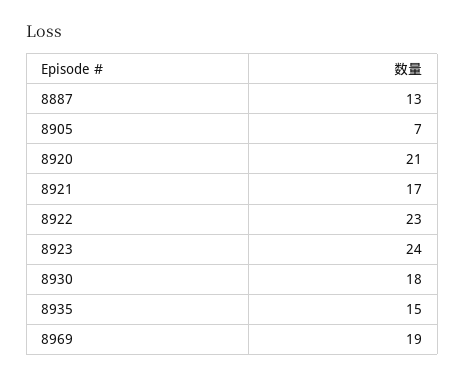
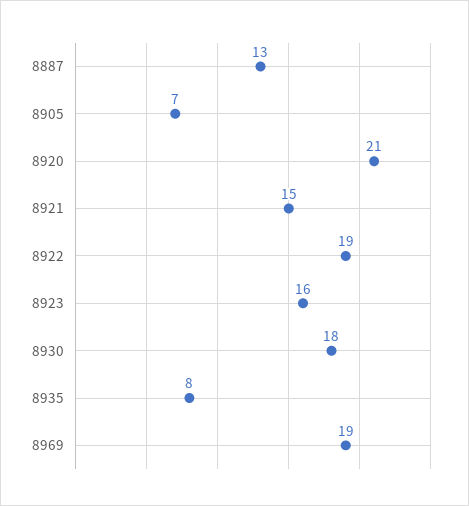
8921: 17 -> 15
8922: 23 -> 19
8923: 24 -> 16
8935: 15 -> 8

